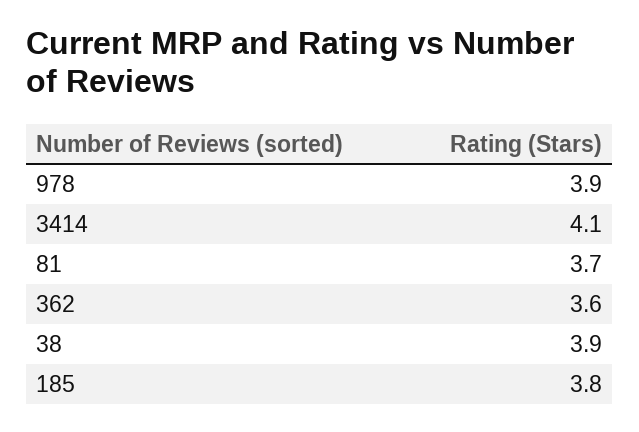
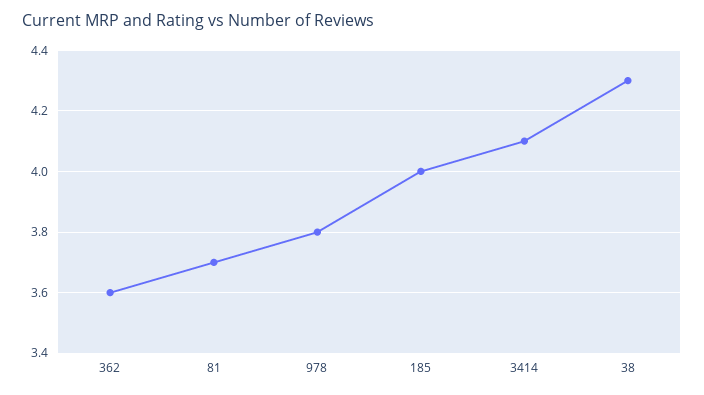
978: 3.9 -> 3.8
38: 3.9 -> 4.3
185: 3.8 -> 4

